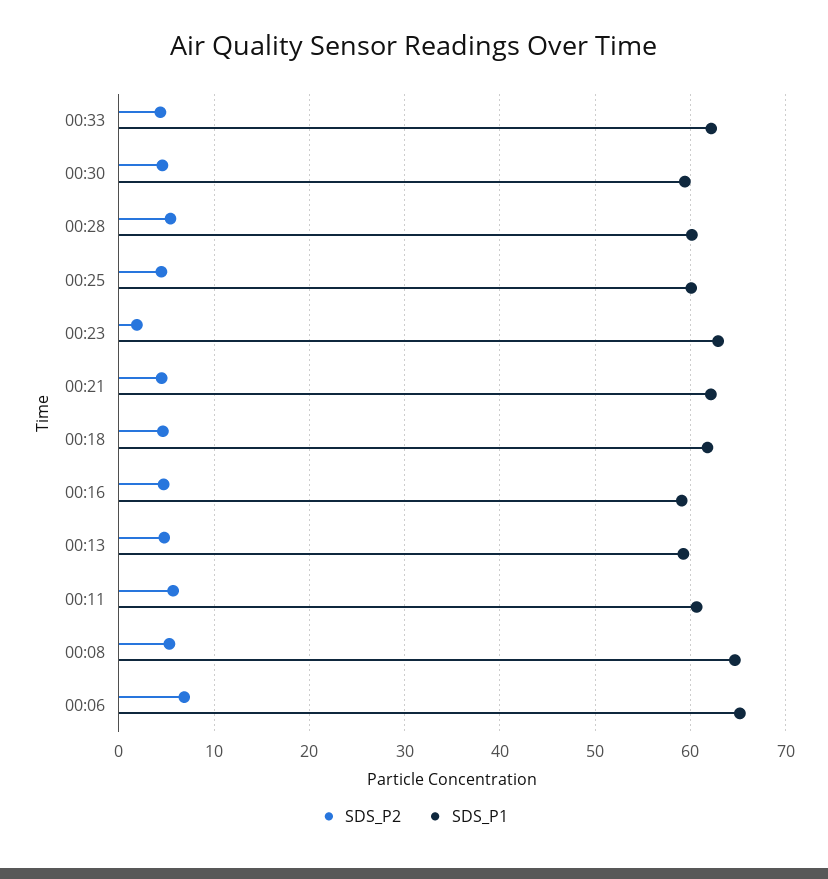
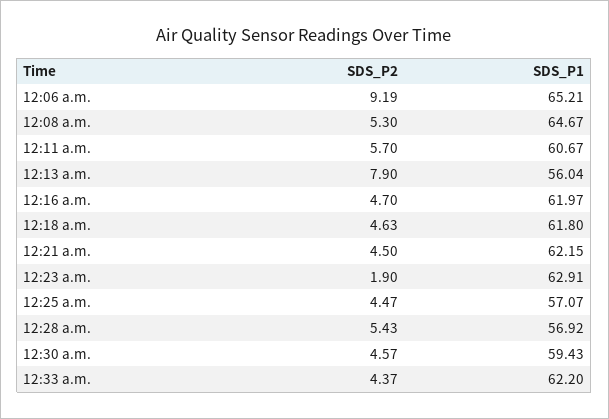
SDS_P1, 00:28: 60 -> 56.92
SDS_P1, 00:25: 60 -> 57.07
SDS_P1, 00:16: 59 -> 61.97
SDS_P2, 00:13: 5 -> 7.9
SDS_P1, 00:13: 59 -> 56.04
SDS_P2, 00:06: 7 -> 9.19

